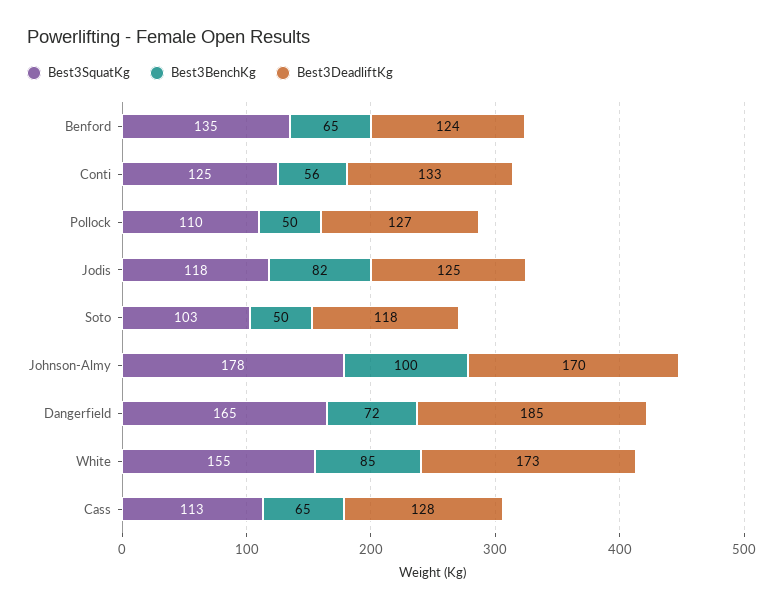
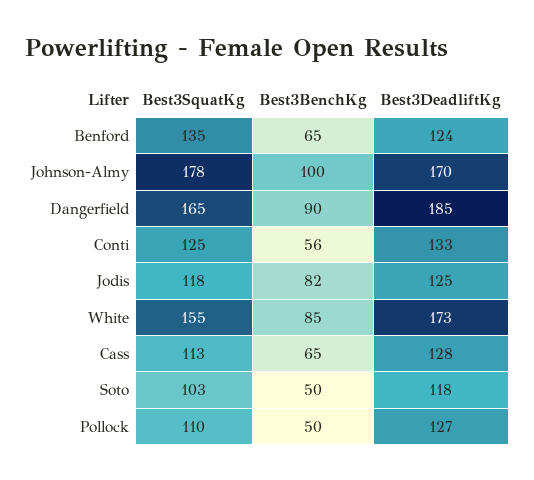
Best3BenchKg, Dangerfield: 72 -> 90

